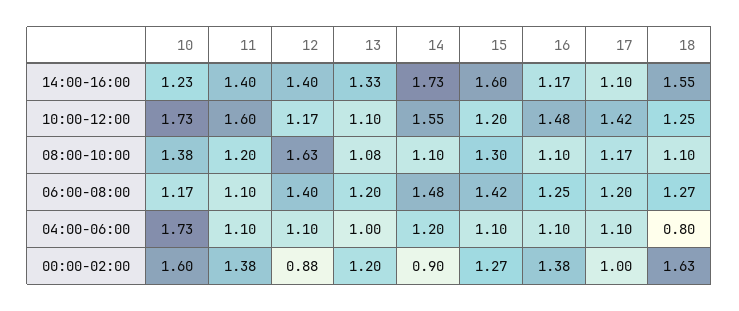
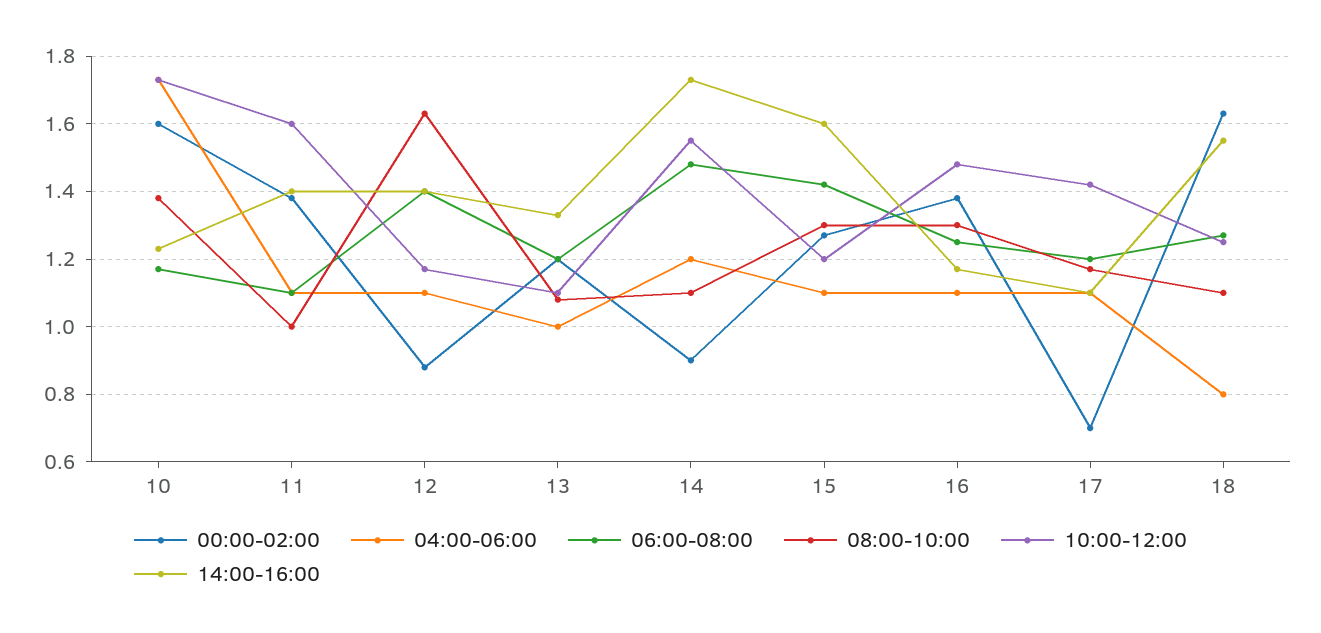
08:00-10:00, 11: 1.2 -> 1
08:00-10:00, 16: 1.1 -> 1.3
00:00-02:00, 17: 1 -> 0.7

